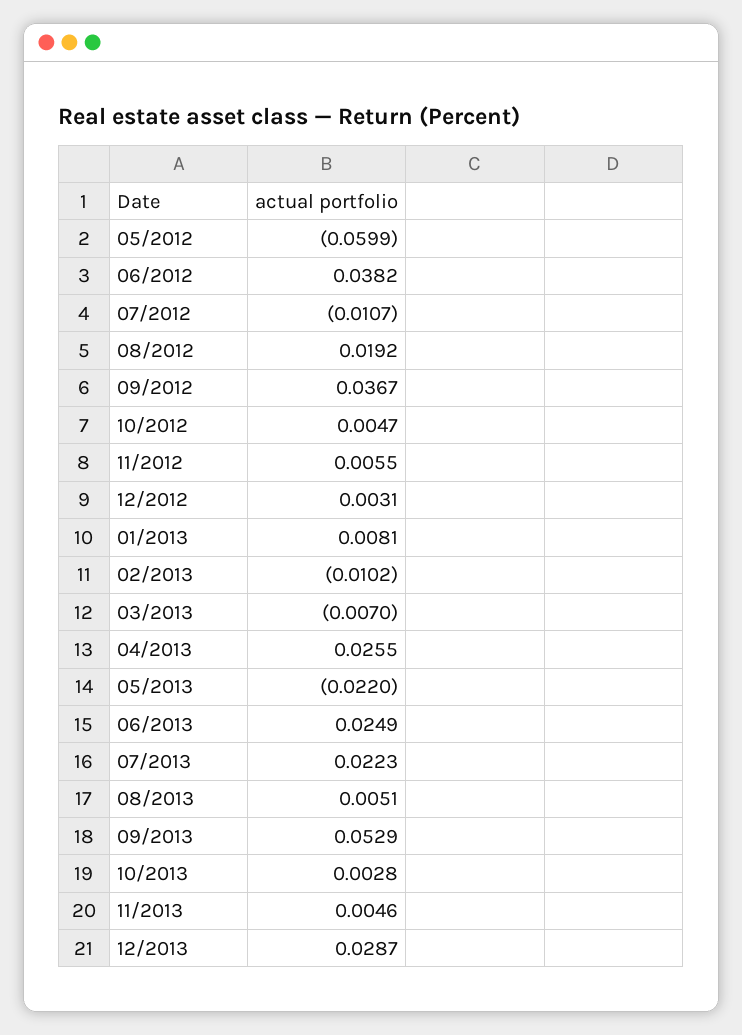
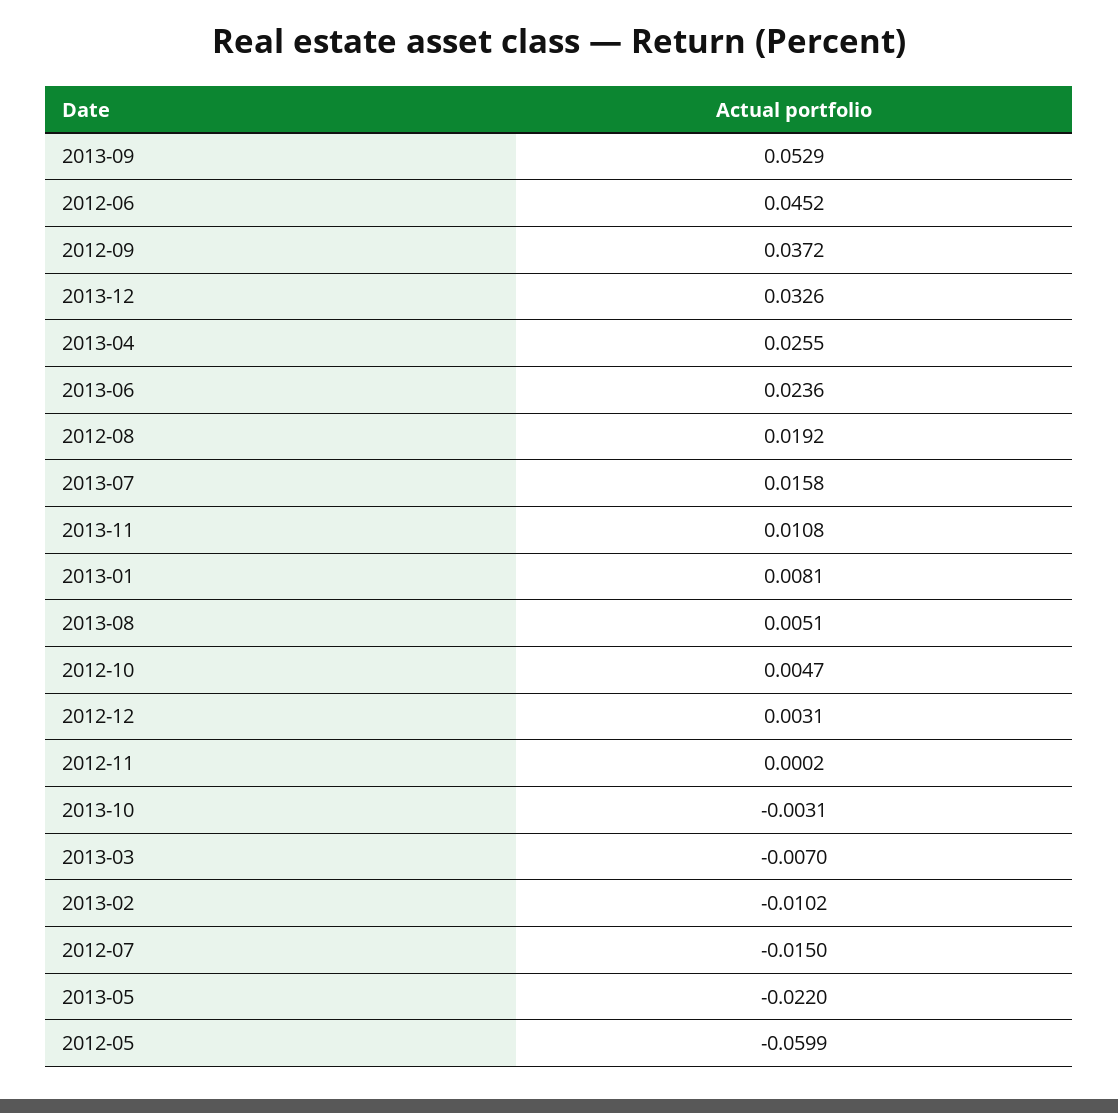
06/2012: 0.0382 -> 0.0452
07/2012: -0.0107 -> -0.015
09/2012: 0.0367 -> 0.0372
11/2012: 0.0055 -> 0.0002
06/2013: 0.0249 -> 0.0236
07/2013: 0.0223 -> 0.0158
10/2013: 0.0028 -> -0.0031
11/2013: 0.0046 -> 0.0108
12/2013: 0.0287 -> 0.0326

